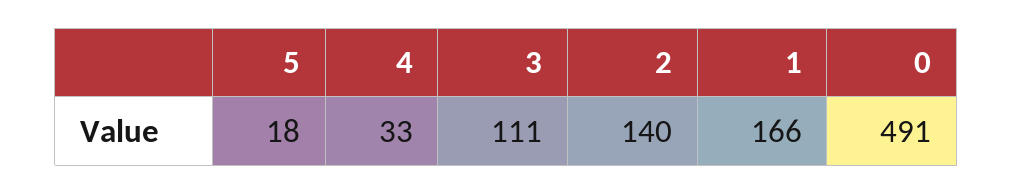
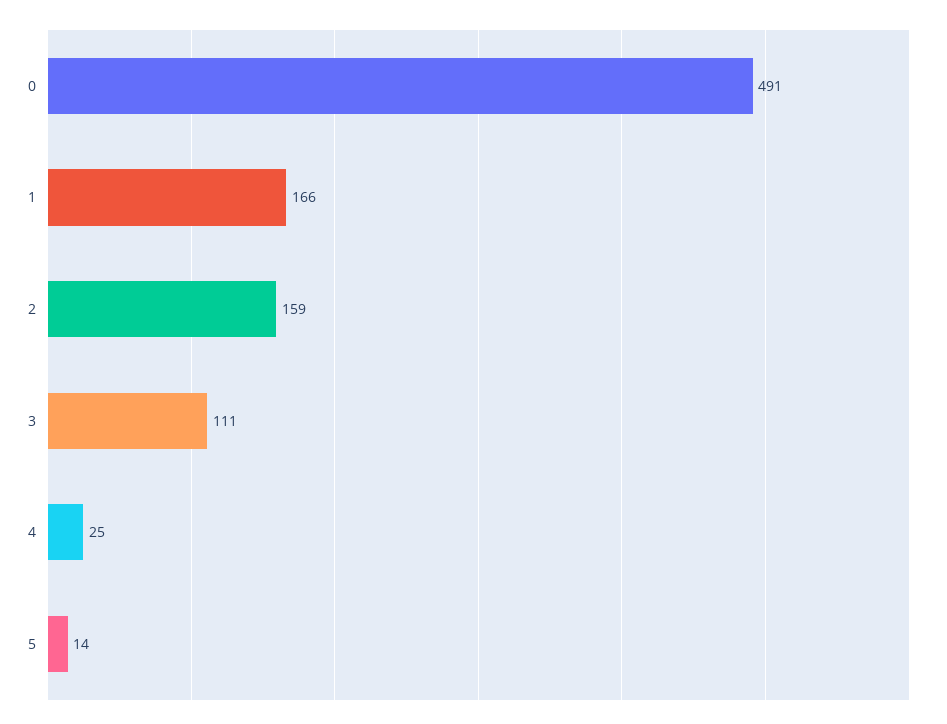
5: 18 -> 14
4: 33 -> 25
2: 140 -> 159

